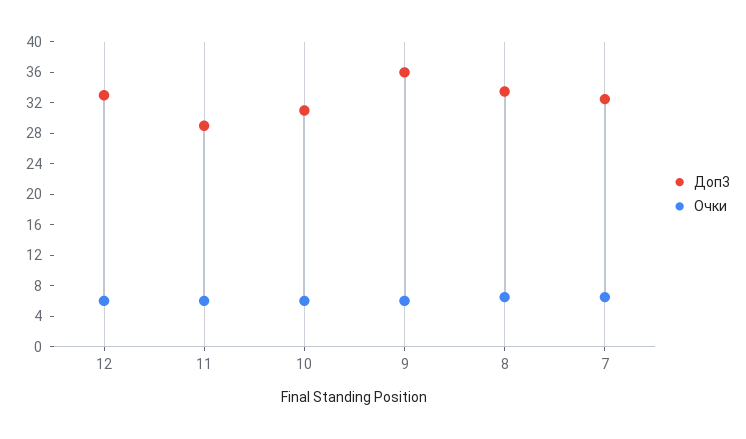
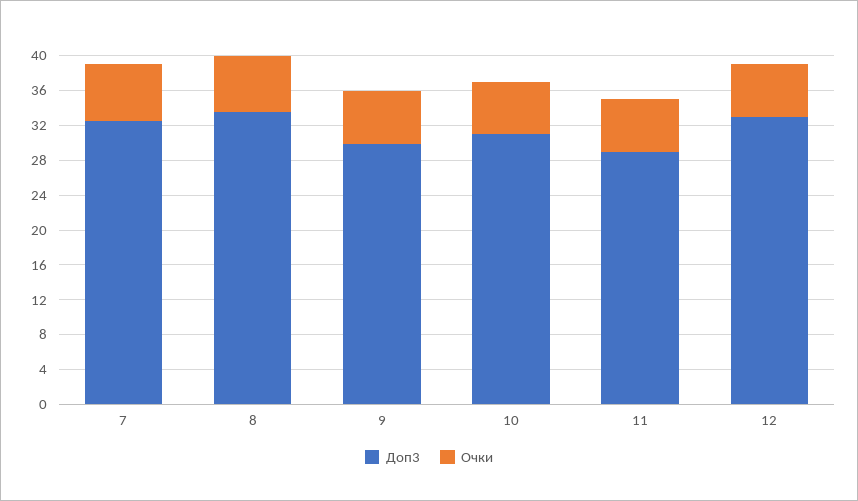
Доп3, 9: 36 -> 30

